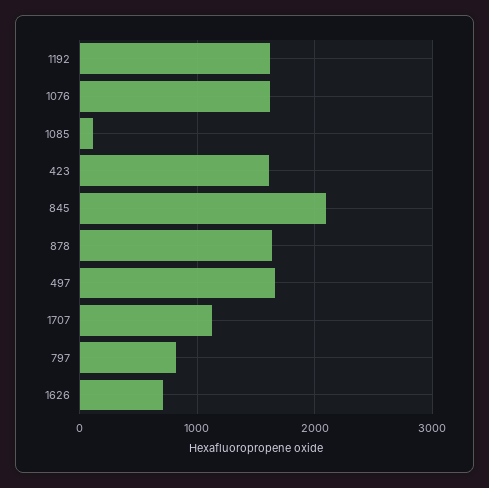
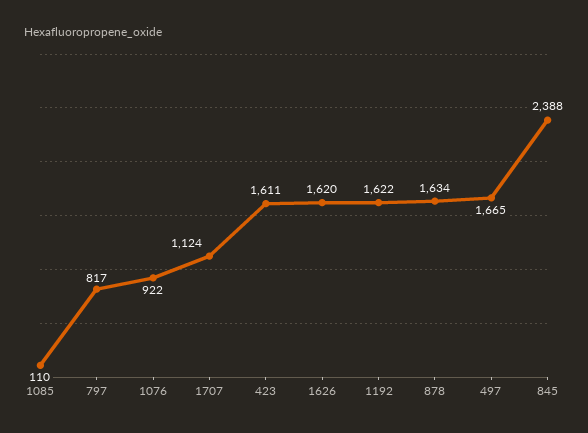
1076: 1600 -> 922
845: 2100 -> 2388
1626: 700 -> 1620

